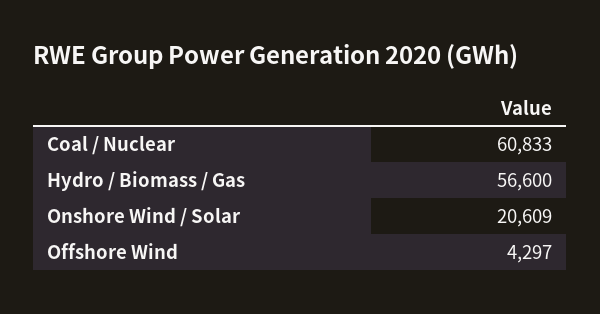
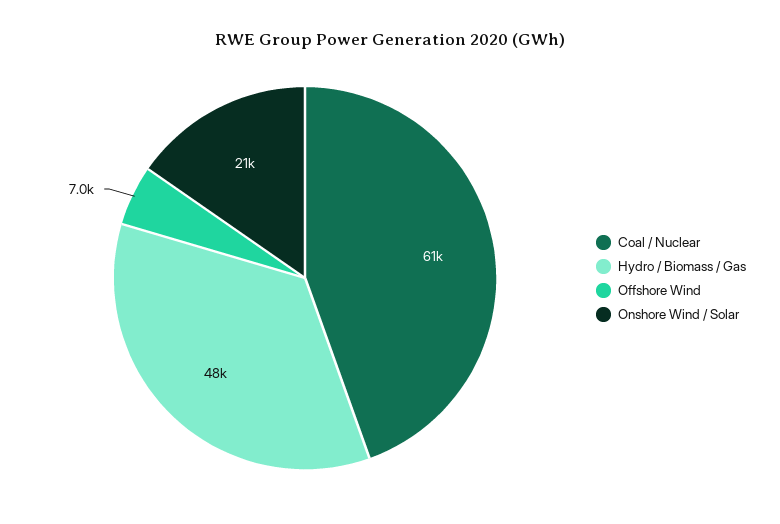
Hydro / Biomass / Gas: 56600 -> 48000
Offshore Wind: 4297 -> 7000

